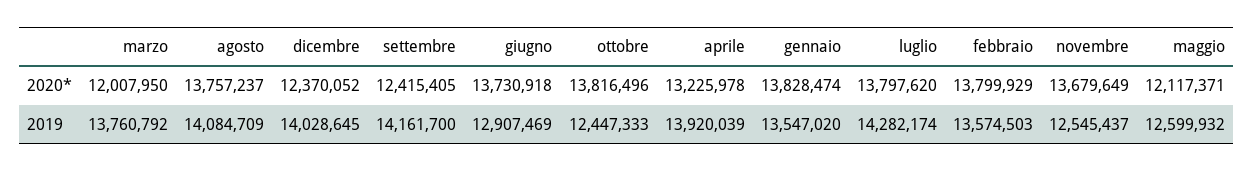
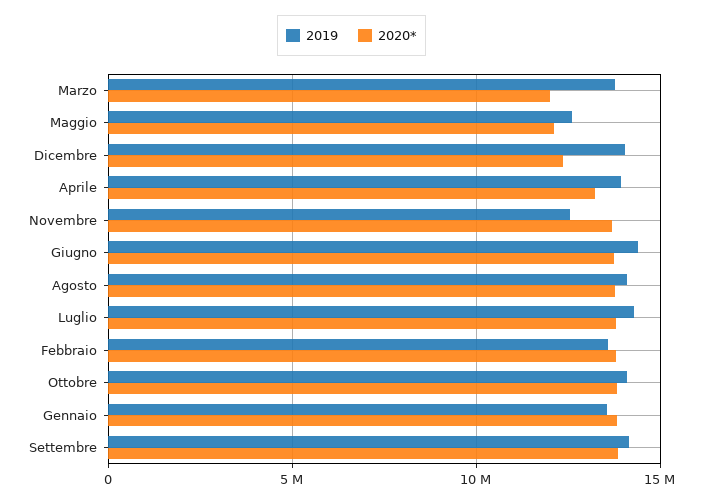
2020*, settembre: 12415405 -> 14000000
2019, giugno: 12907469 -> 14500000
2019, ottobre: 12447333 -> 14000000

